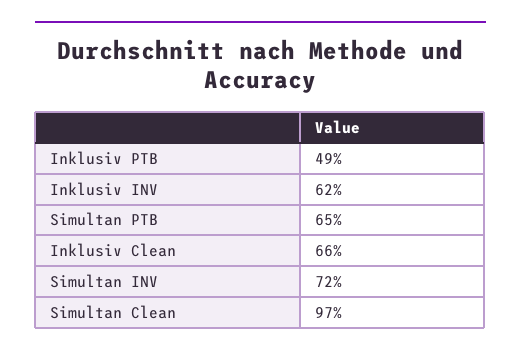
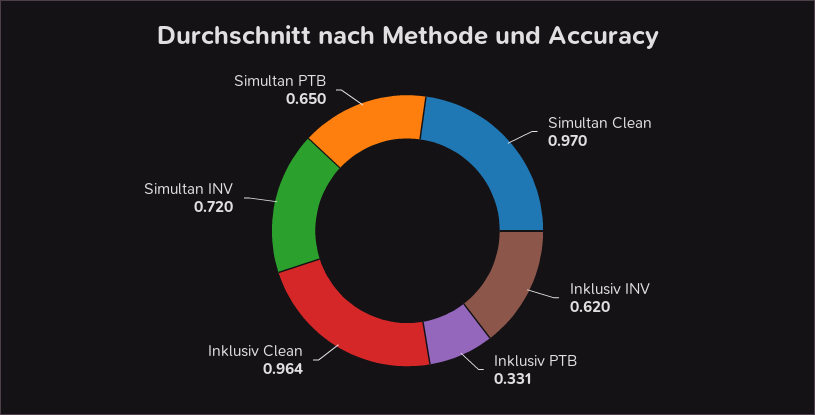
Inklusiv PTB: 0.49 -> 0.331
Inklusiv Clean: 0.66 -> 0.964

